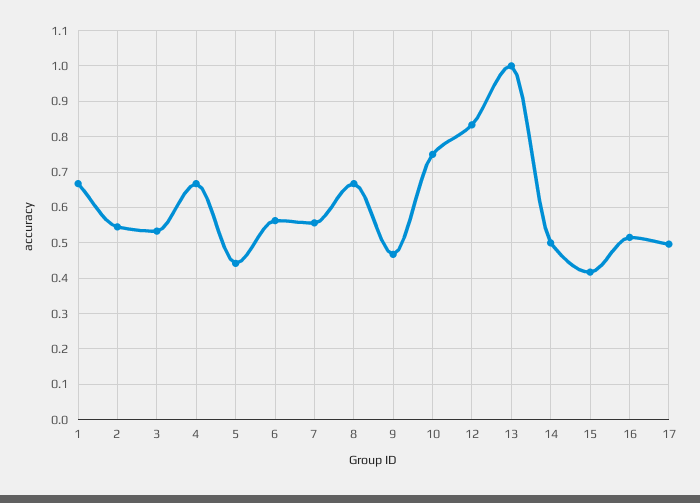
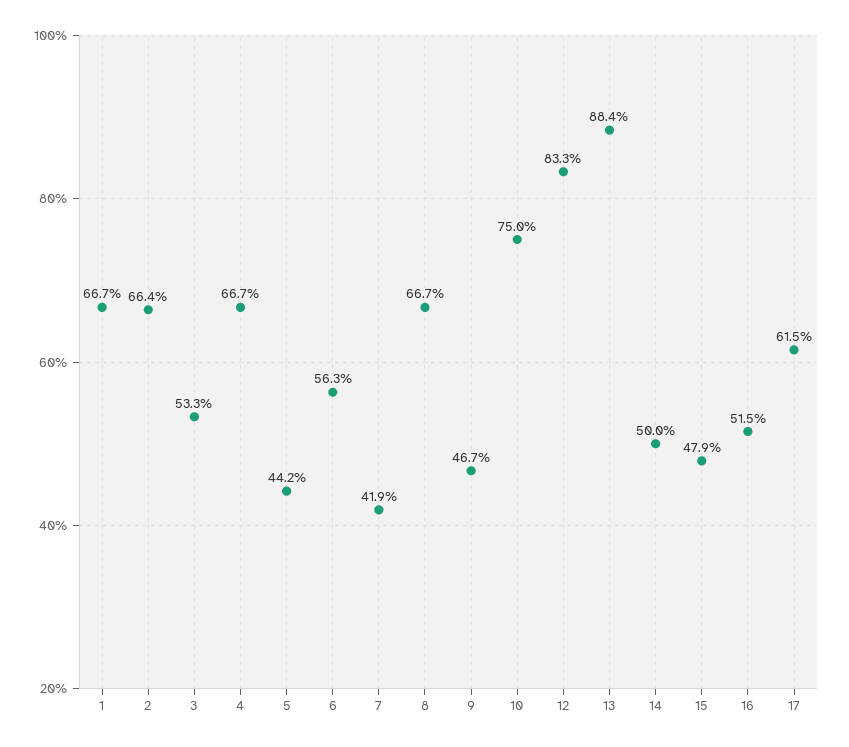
2: 0.54 -> 0.664
7: 0.56 -> 0.419
13: 1 -> 0.884
15: 0.42 -> 0.479
17: 0.5 -> 0.615

